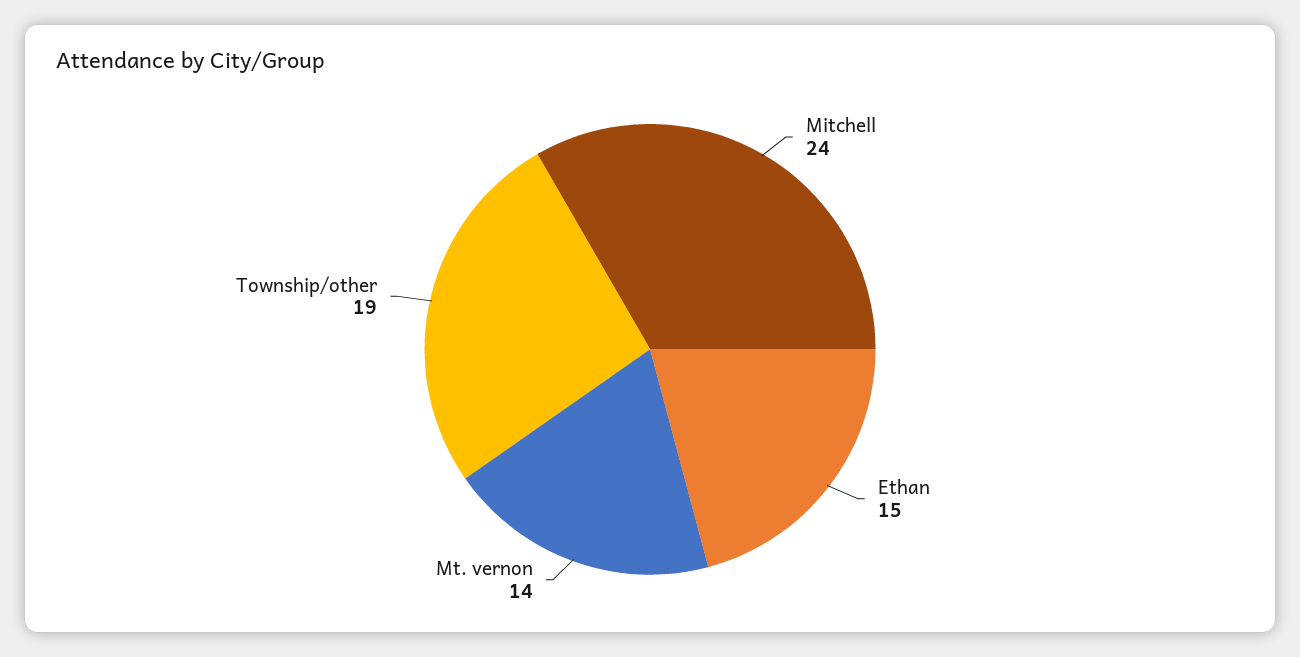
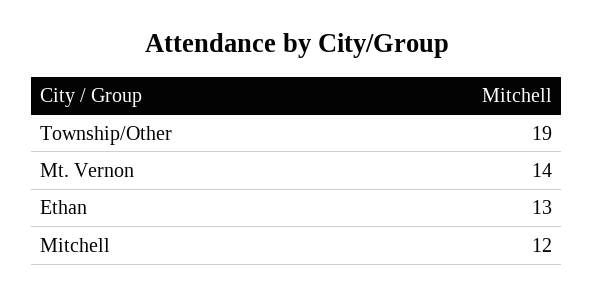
Mitchell: 24 -> 12
Ethan: 15 -> 13

